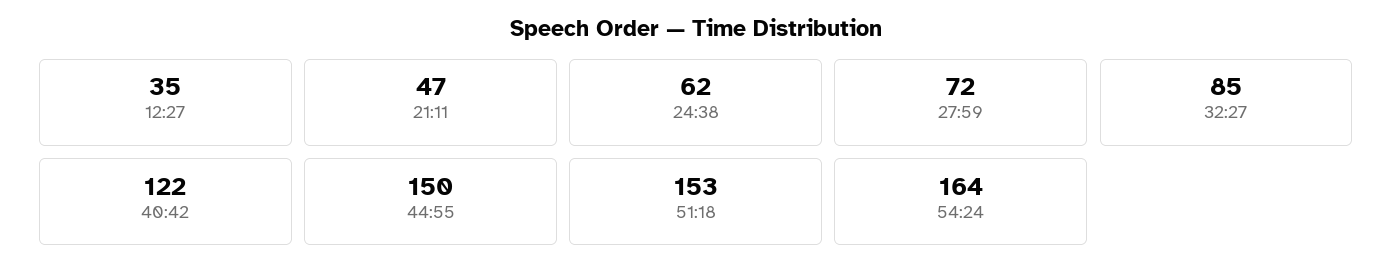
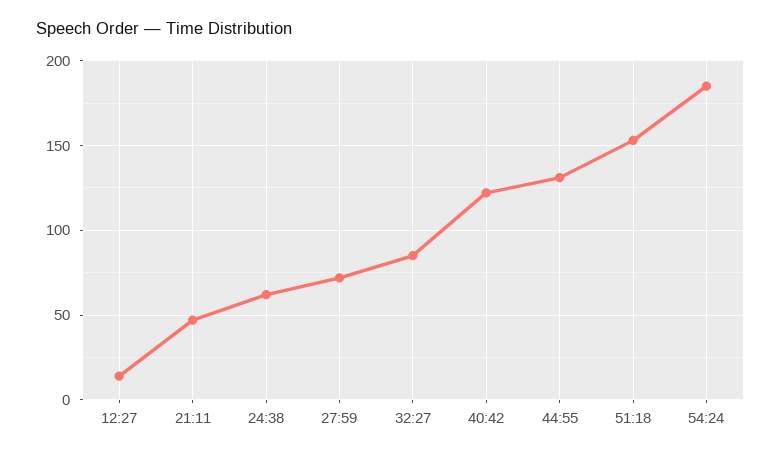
12:27: 35 -> 15
44:55: 150 -> 130
54:24: 164 -> 185

